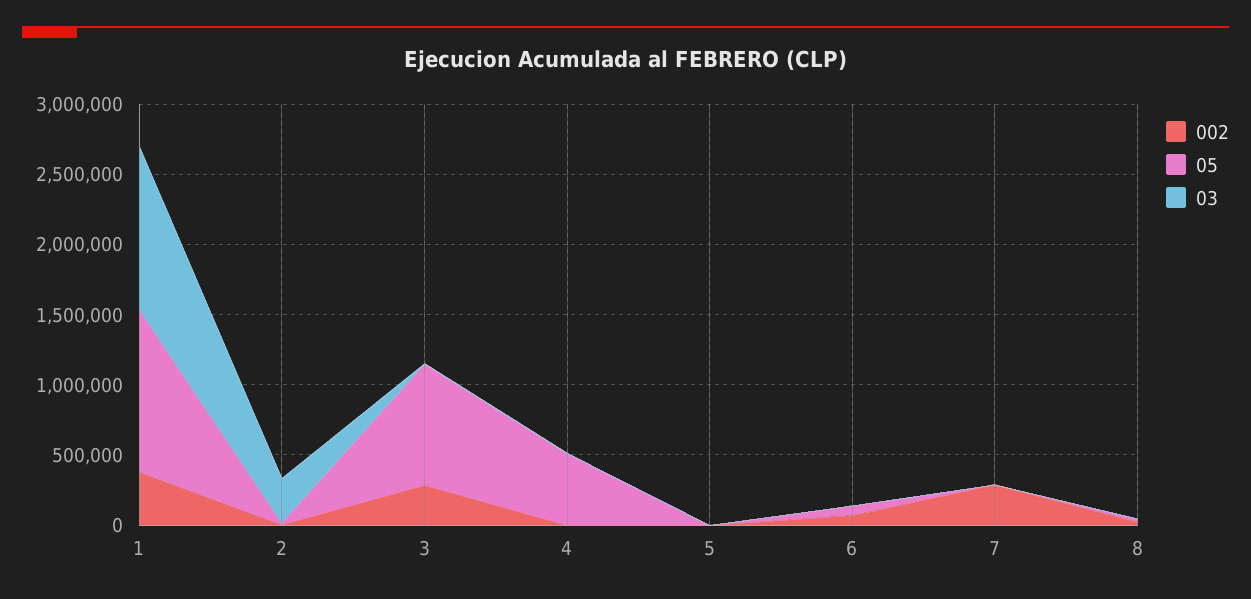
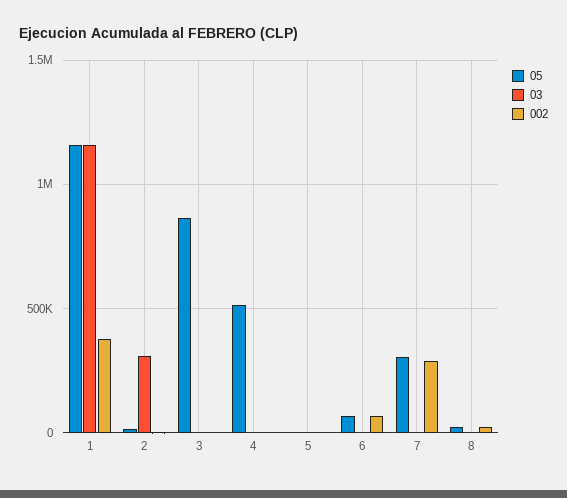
002, 3: 300000 -> 0
05, 7: 0 -> 300000

